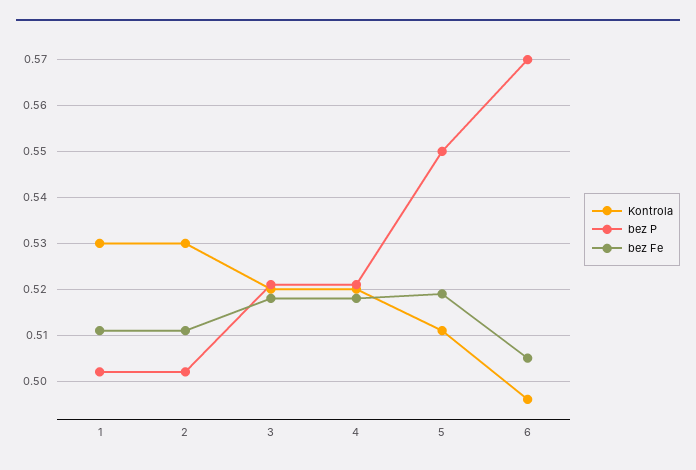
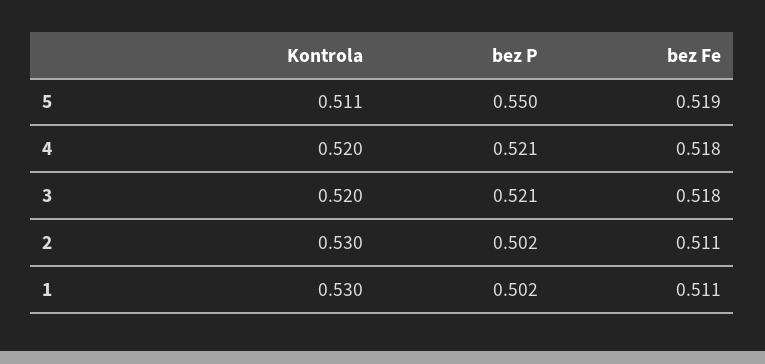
Kontrola, 6: 0.495 -> none
bez P, 6: 0.57 -> none
bez Fe, 6: 0.505 -> none

